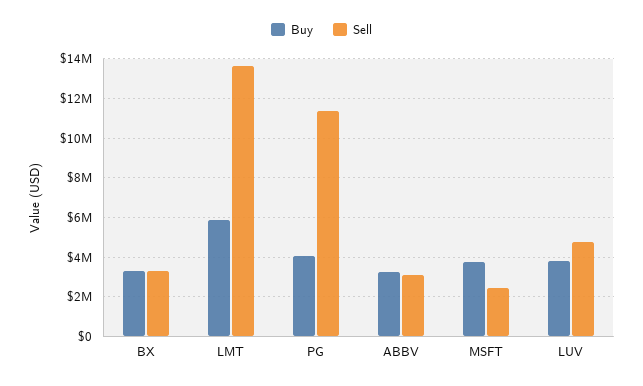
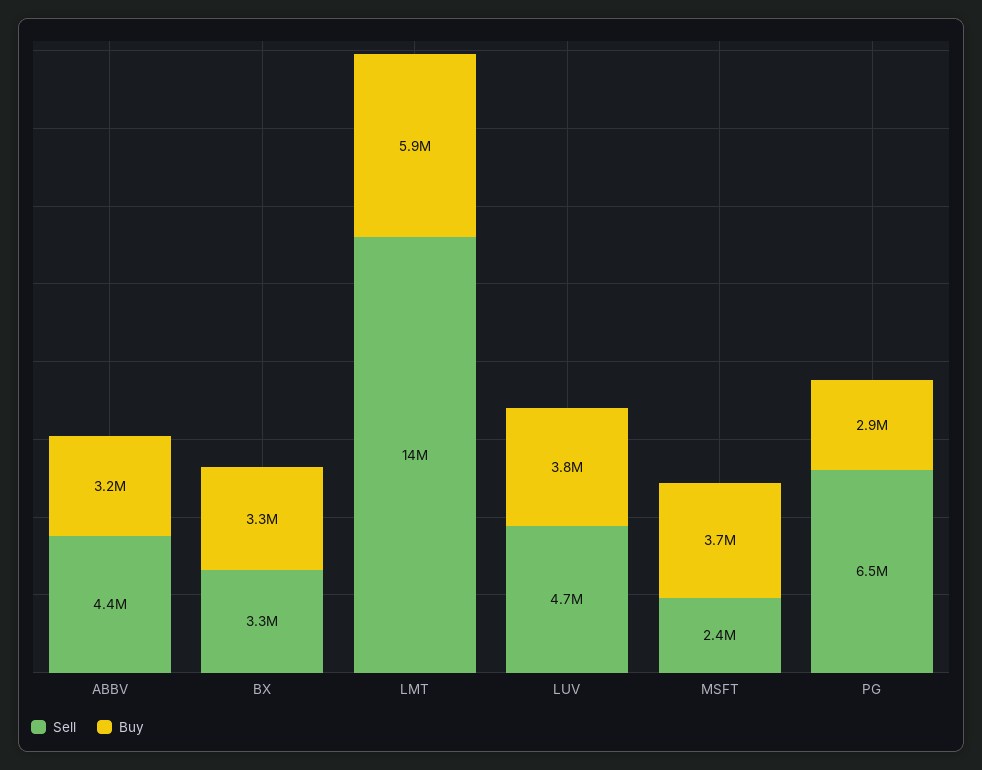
Buy, PG: 4000000 -> 2900000
Sell, PG: 11500000 -> 6500000
Sell, ABBV: 3000000 -> 4400000

